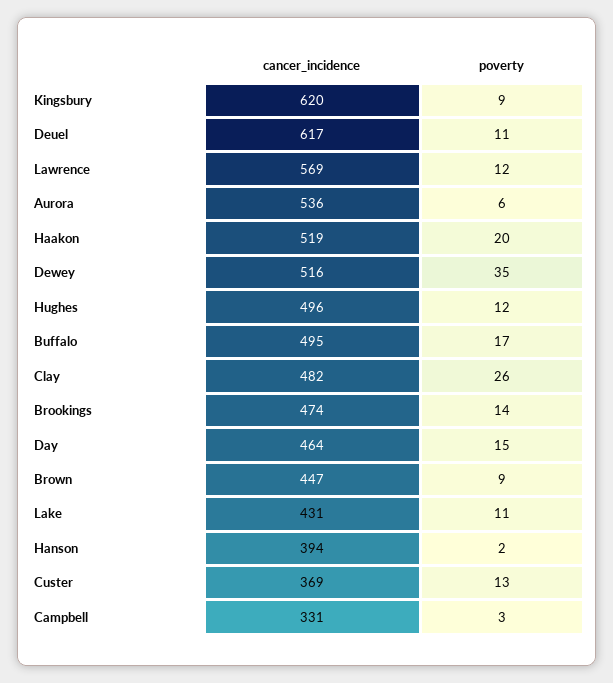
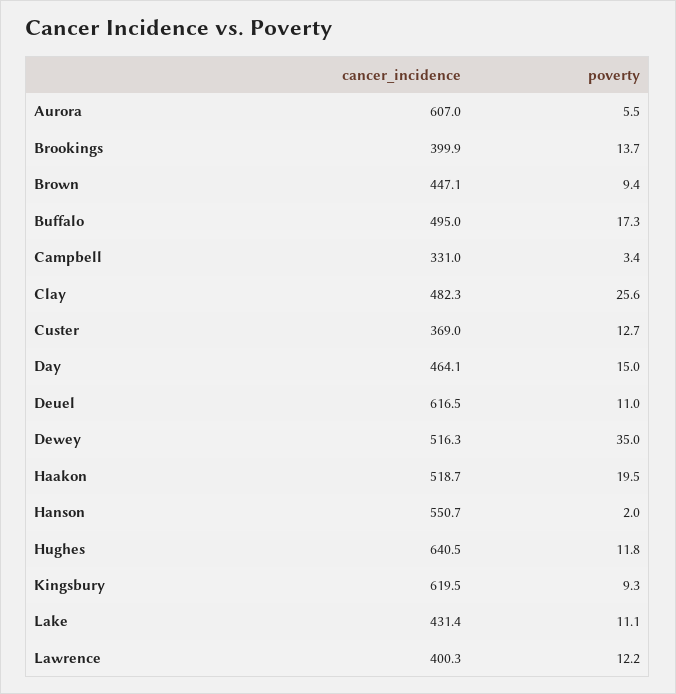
cancer_incidence, Lawrence: 569 -> 400.3
cancer_incidence, Aurora: 536 -> 607
cancer_incidence, Hughes: 496 -> 640.5
cancer_incidence, Brookings: 474 -> 399.9
cancer_incidence, Hanson: 394 -> 550.7

